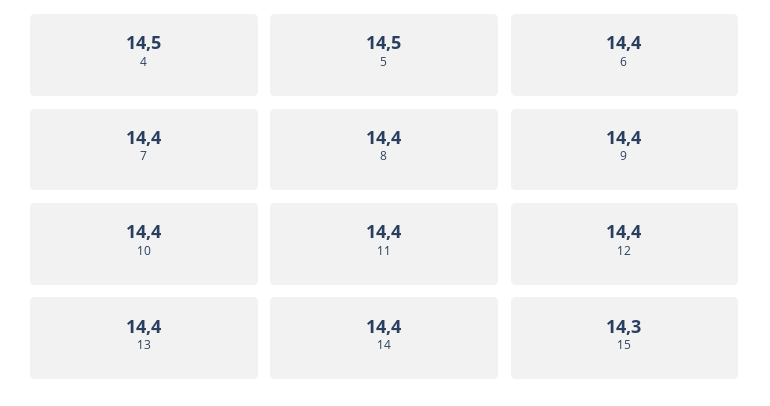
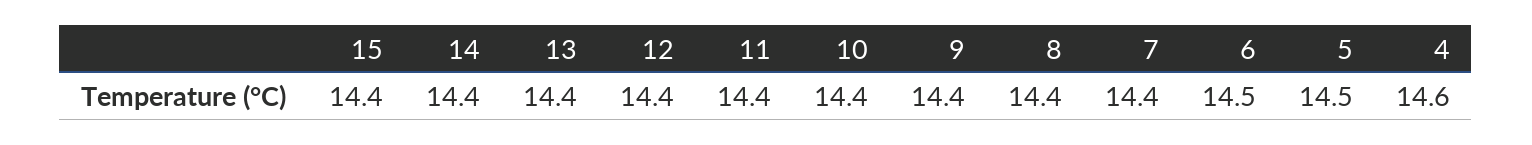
4: 14.5 -> 14.6
6: 14.4 -> 14.5
15: 14.3 -> 14.4

